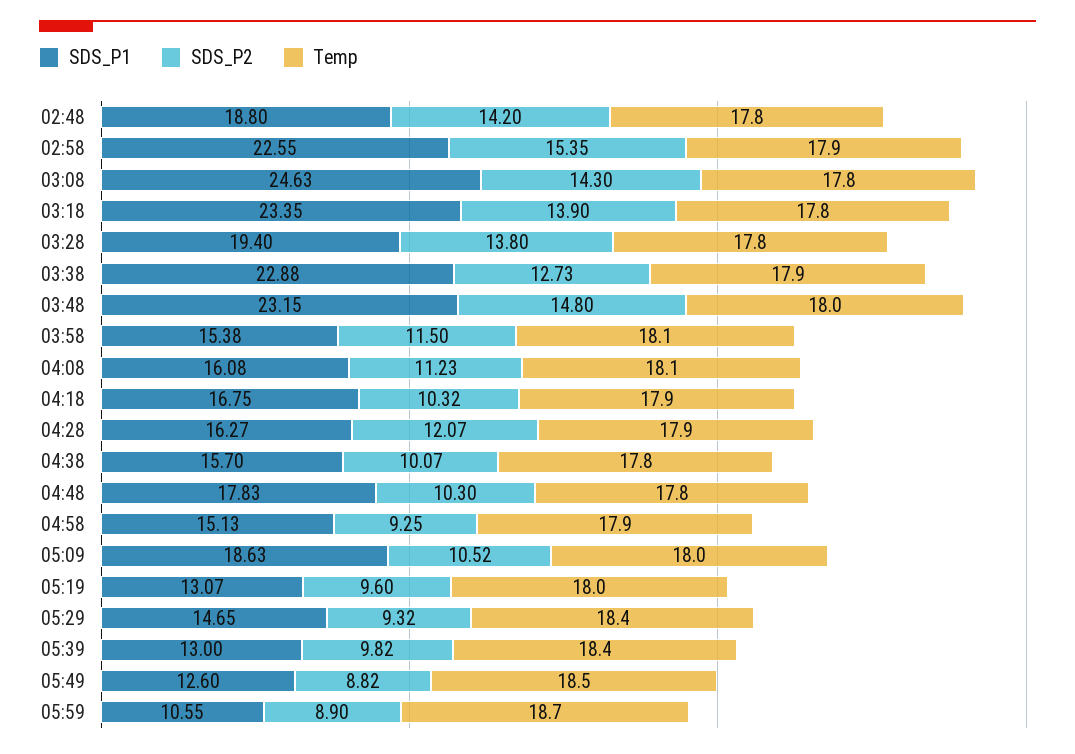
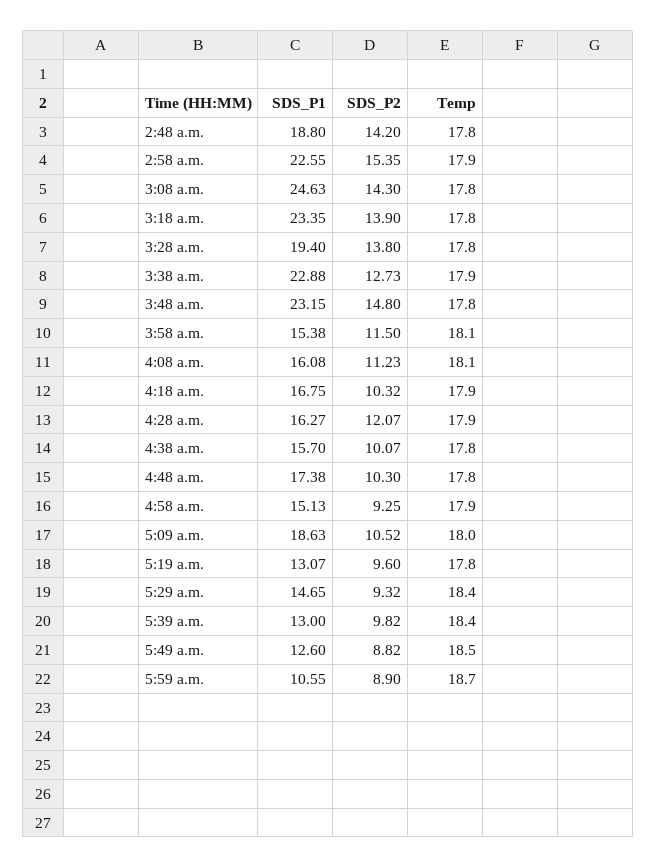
Temp, 03:48: 18 -> 17.8
SDS_P1, 04:48: 17.83 -> 17.38
Temp, 05:19: 18 -> 17.8

